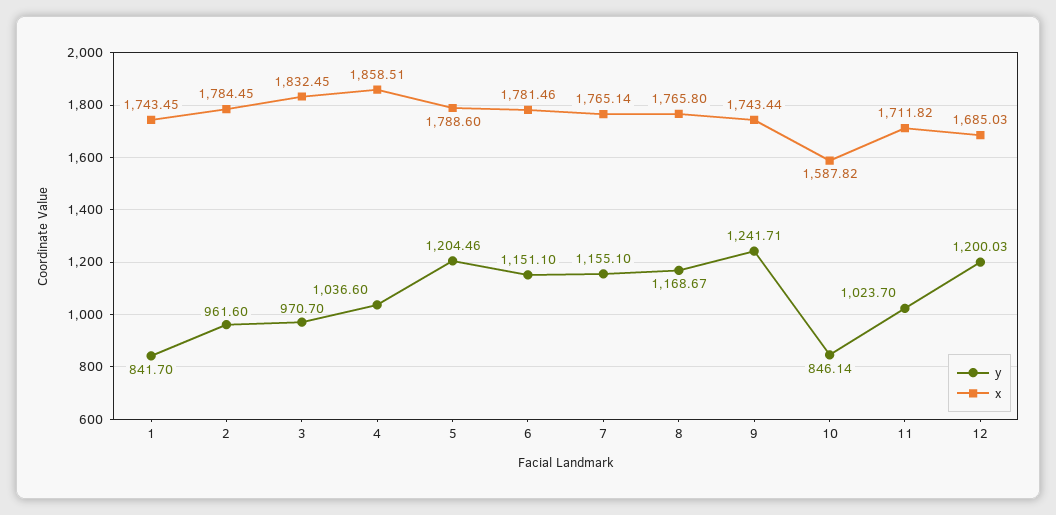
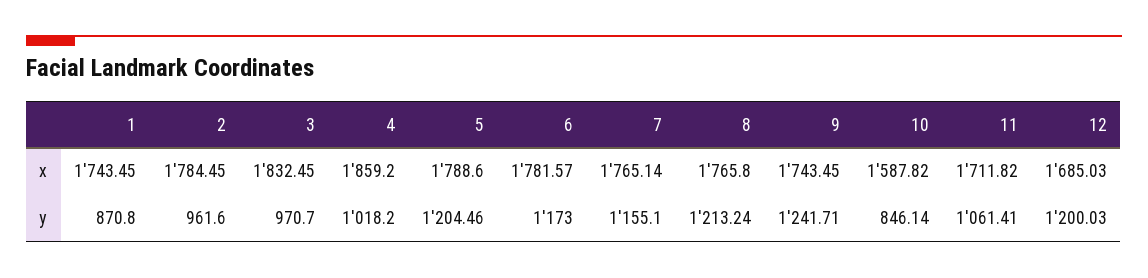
y, 1: 841.7 -> 870.8
y, 4: 1036.6 -> 1018.2
x, 4: 1858.51 -> 1859.2
y, 6: 1151.1 -> 1173
x, 6: 1781.46 -> 1781.57
y, 8: 1168.67 -> 1213.24
x, 9: 1743.44 -> 1743.45
y, 11: 1023.7 -> 1061.41

